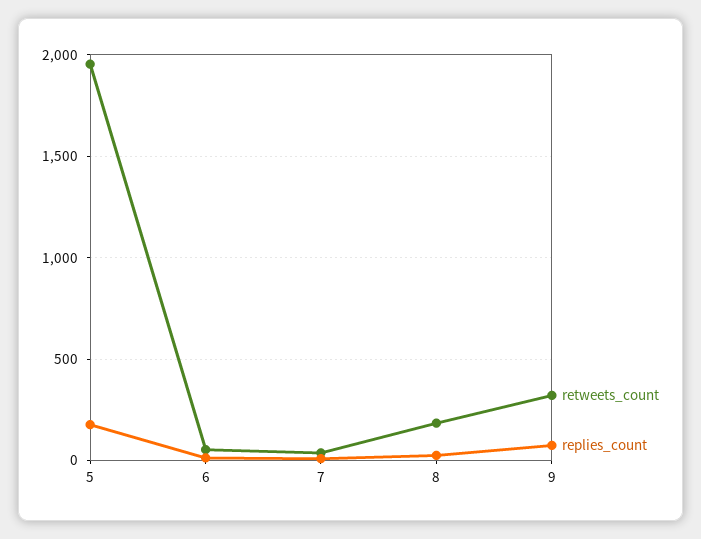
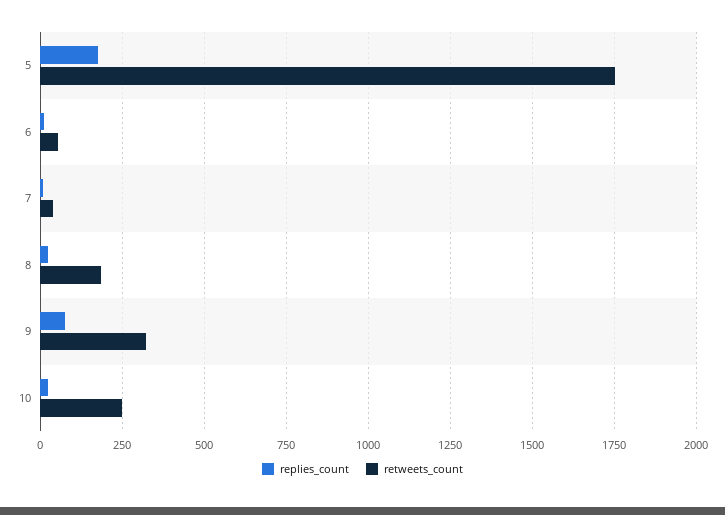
retweets_count, 5: 1950 -> 1750
replies_count, 10: none -> 25
retweets_count, 10: none -> 250

